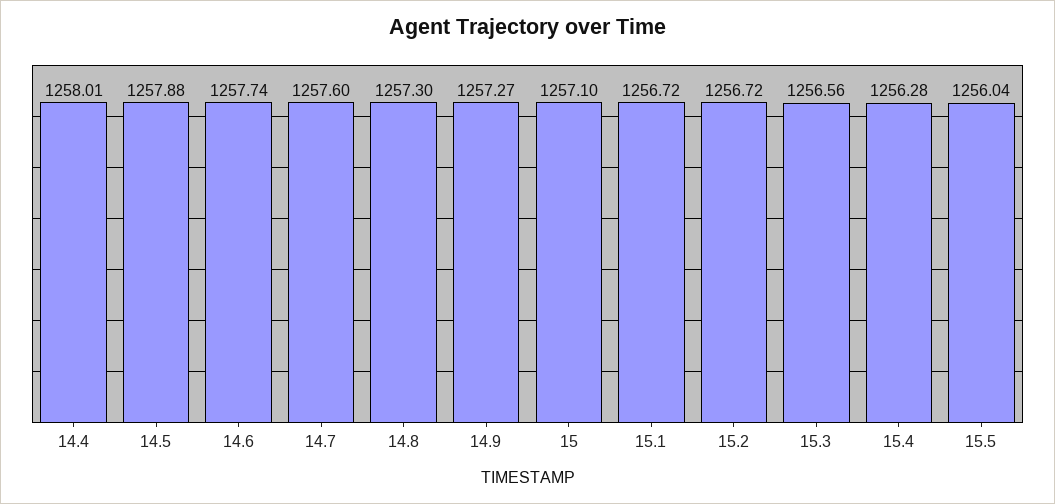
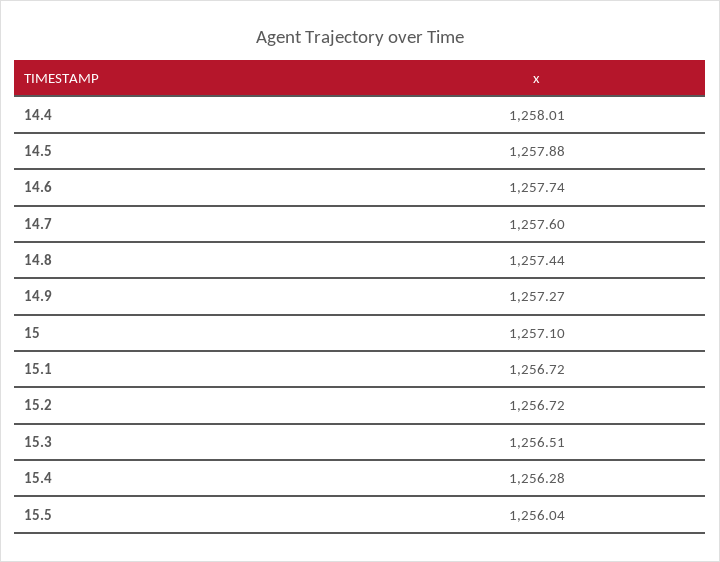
14.8: 1257.3 -> 1257.44
15.3: 1256.56 -> 1256.51

